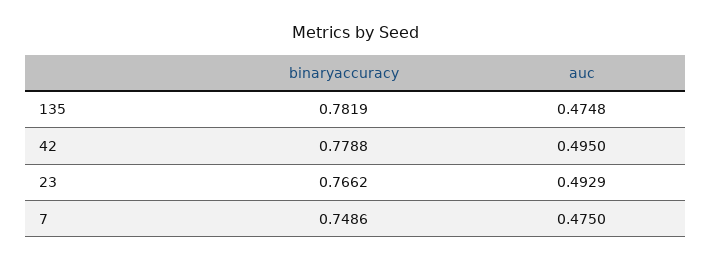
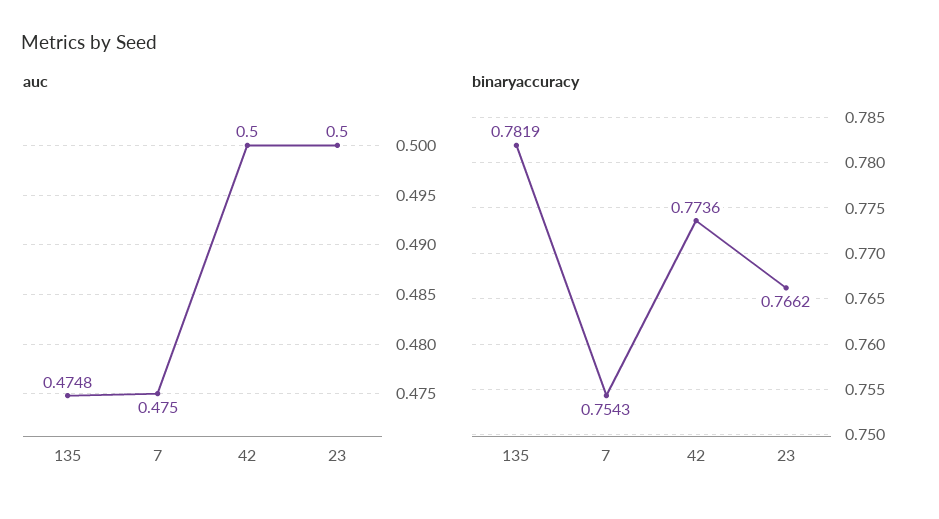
binaryaccuracy, 42: 0.7788 -> 0.7736
auc, 42: 0.495 -> 0.5
auc, 23: 0.4929 -> 0.5
binaryaccuracy, 7: 0.7486 -> 0.7543

